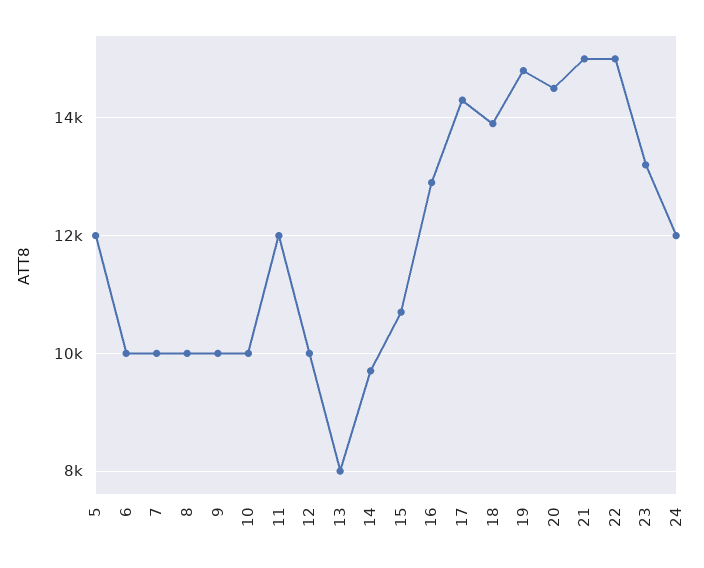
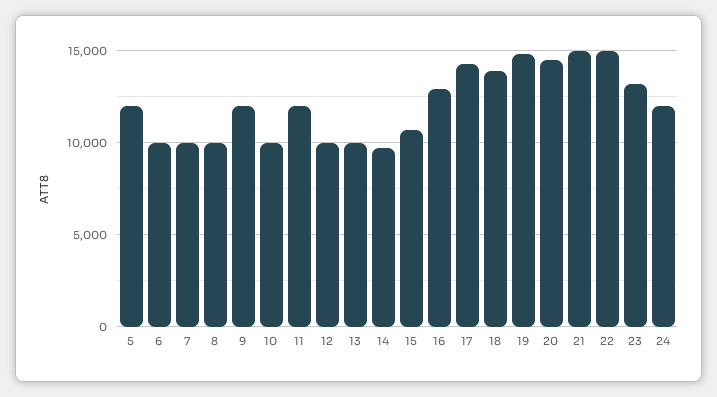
9: 10000 -> 12000
13: 8000 -> 10000

